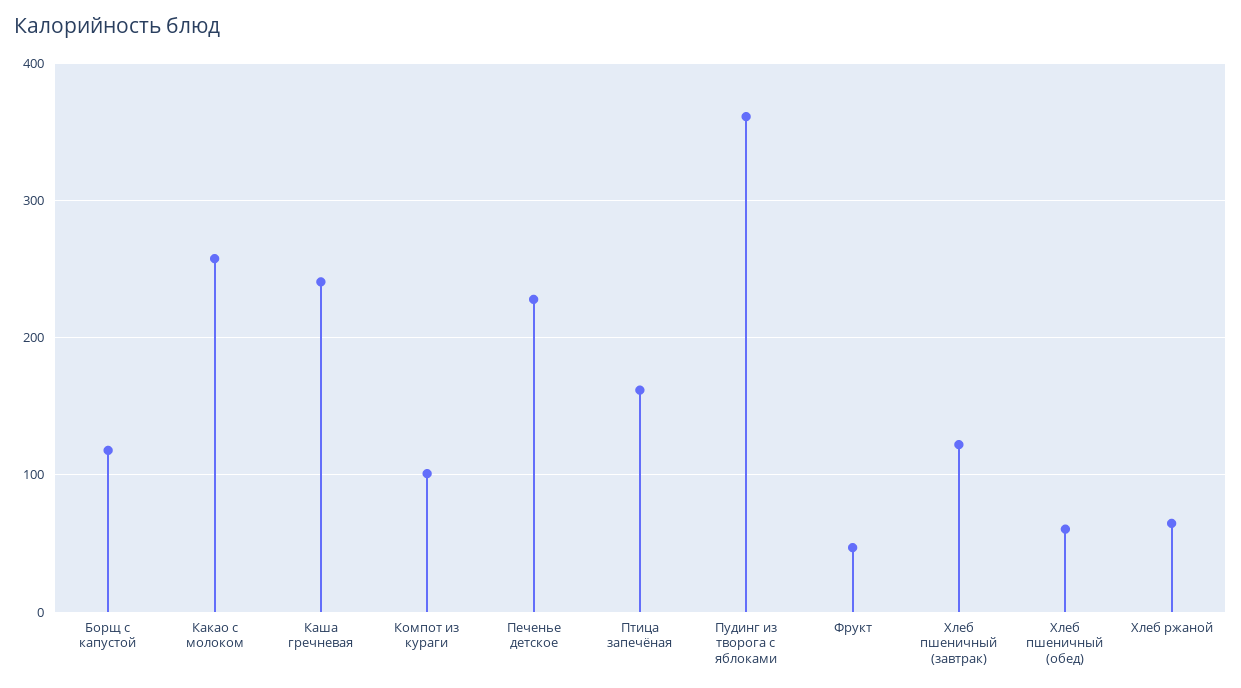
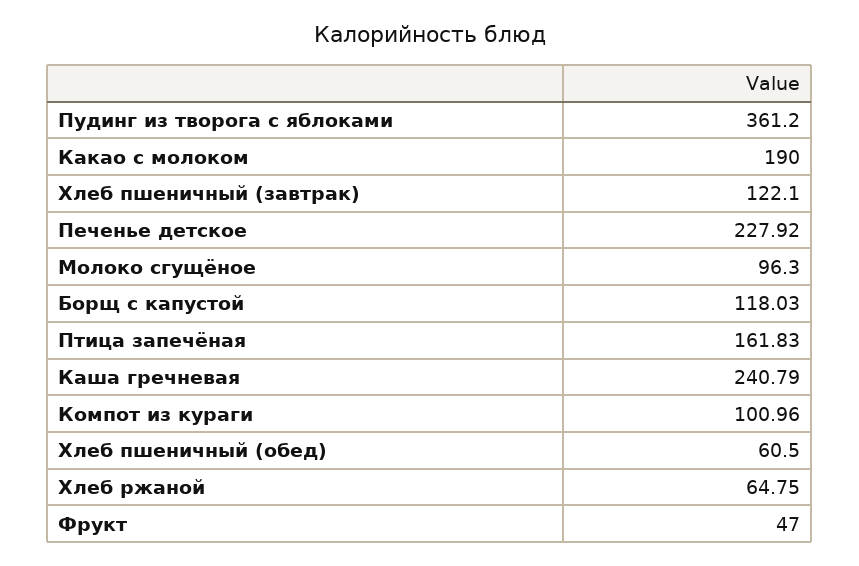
Какао с молоком: 260 -> 190
Молоко сгущёное: none -> 96.3

